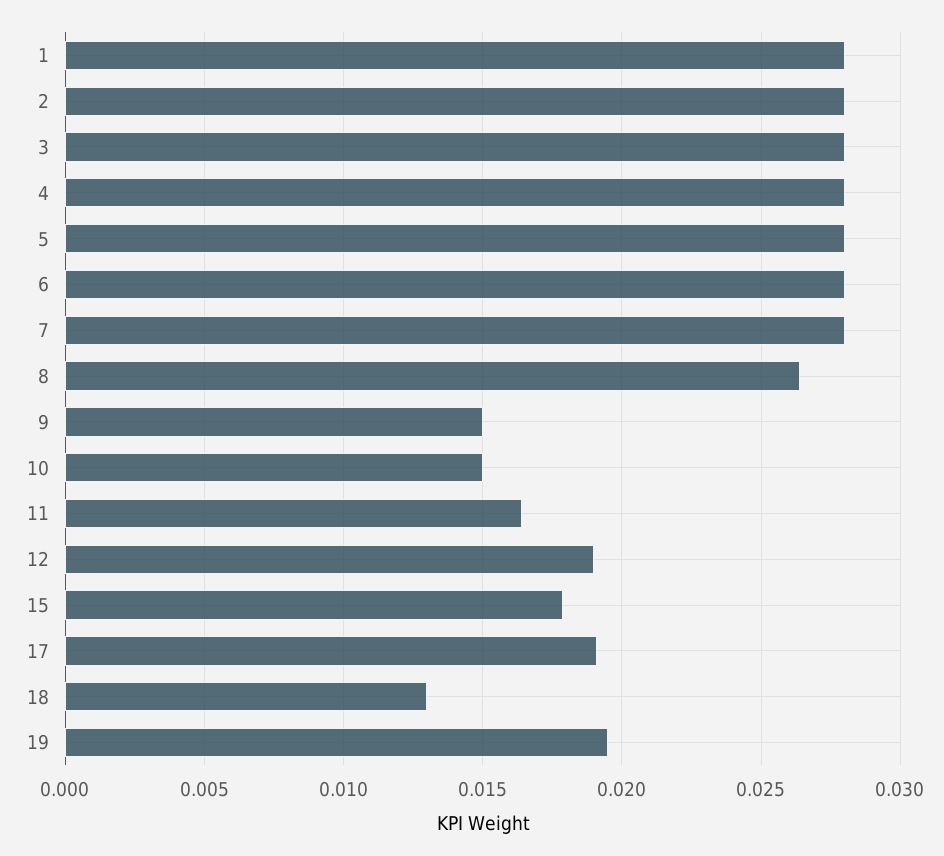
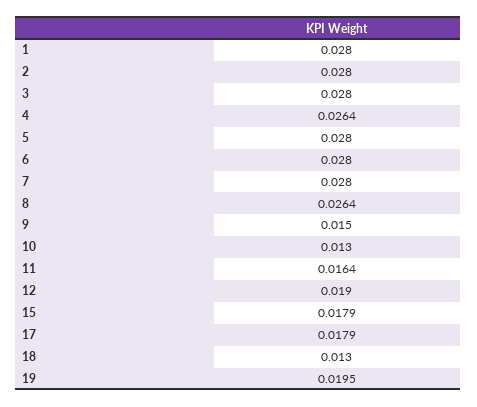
4: 0.028 -> 0.0264
10: 0.015 -> 0.013
17: 0.019 -> 0.0179

